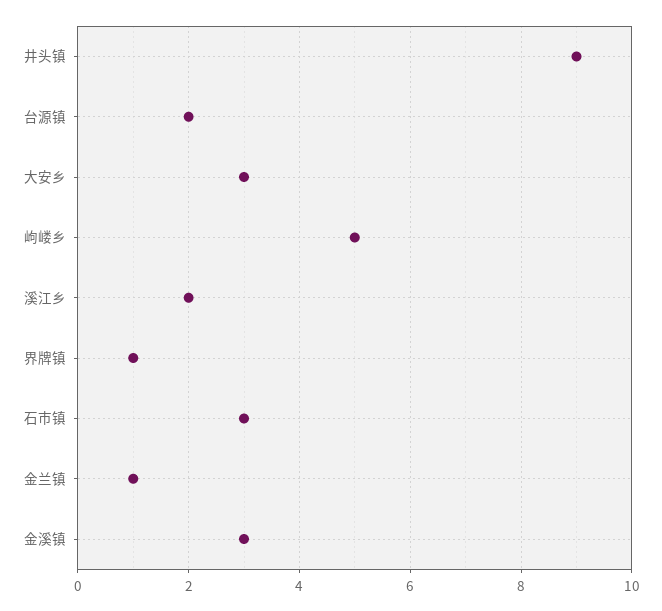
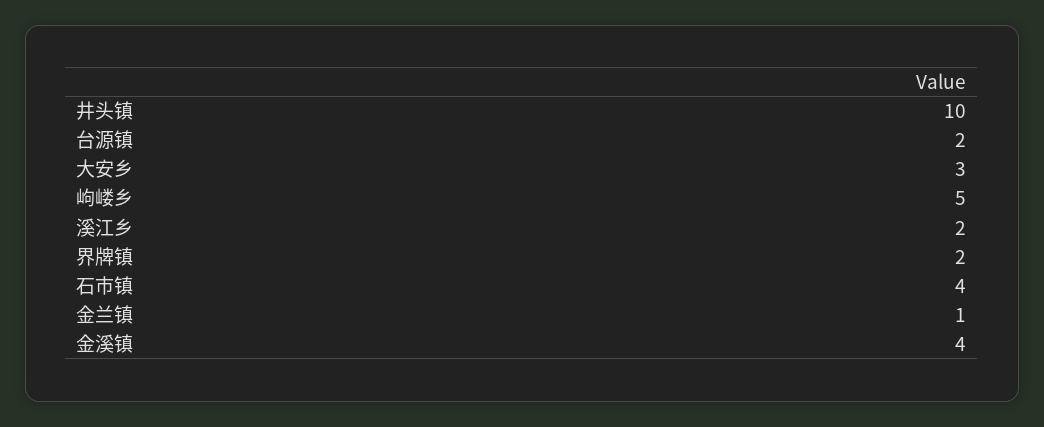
井头镇: 9 -> 10
界牌镇: 1 -> 2
石市镇: 3 -> 4
金溪镇: 3 -> 4

